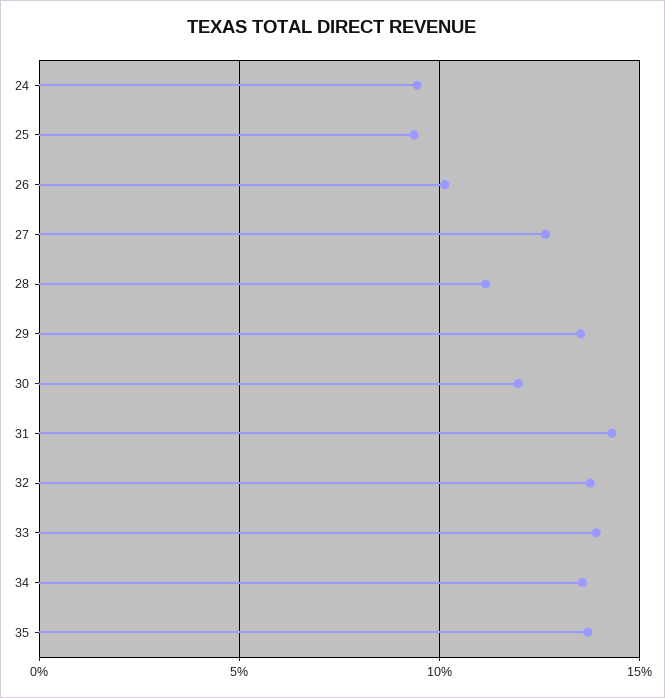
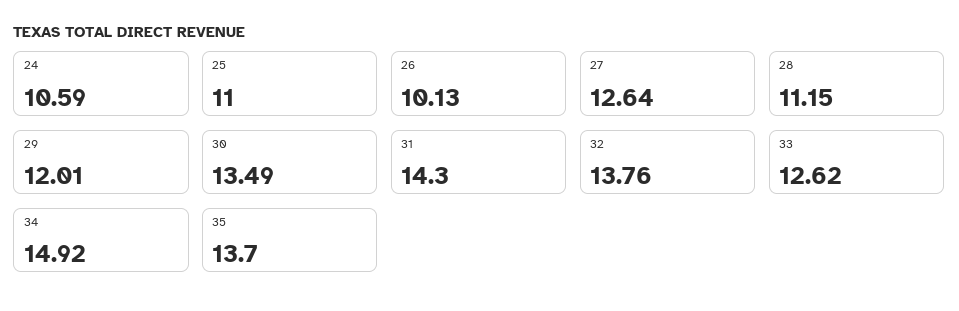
24: 9.5 -> 10.59
25: 9.5 -> 11
29: 13.5 -> 12.01
30: 12 -> 13.49
33: 14 -> 12.62
34: 13.5 -> 14.92

